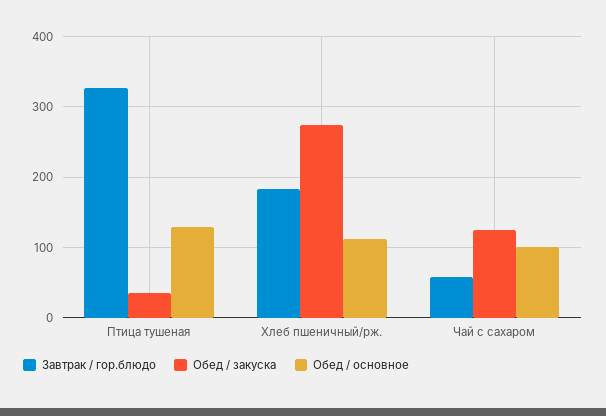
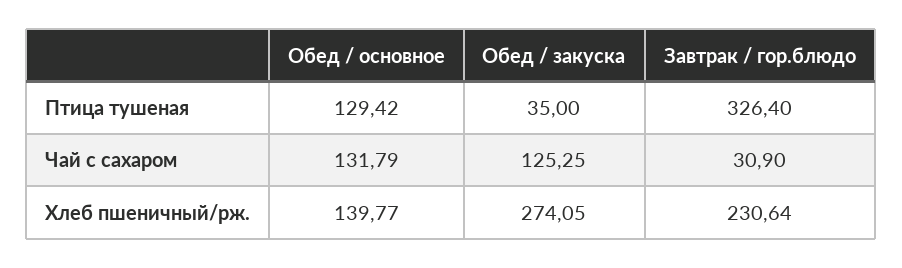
Завтрак / гор.блюдо, Хлеб пшеничный/рж.: 180 -> 230.64
Обед / основное, Хлеб пшеничный/рж.: 110 -> 139.77
Завтрак / гор.блюдо, Чай с сахаром: 60 -> 30.9
Обед / основное, Чай с сахаром: 100 -> 131.79

